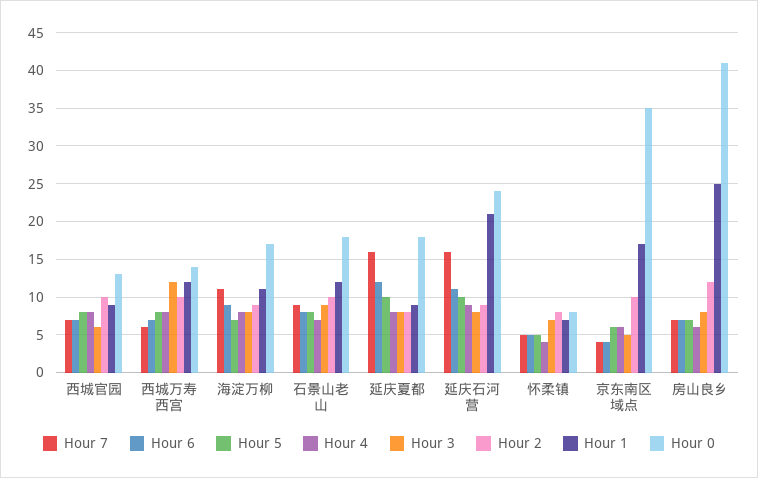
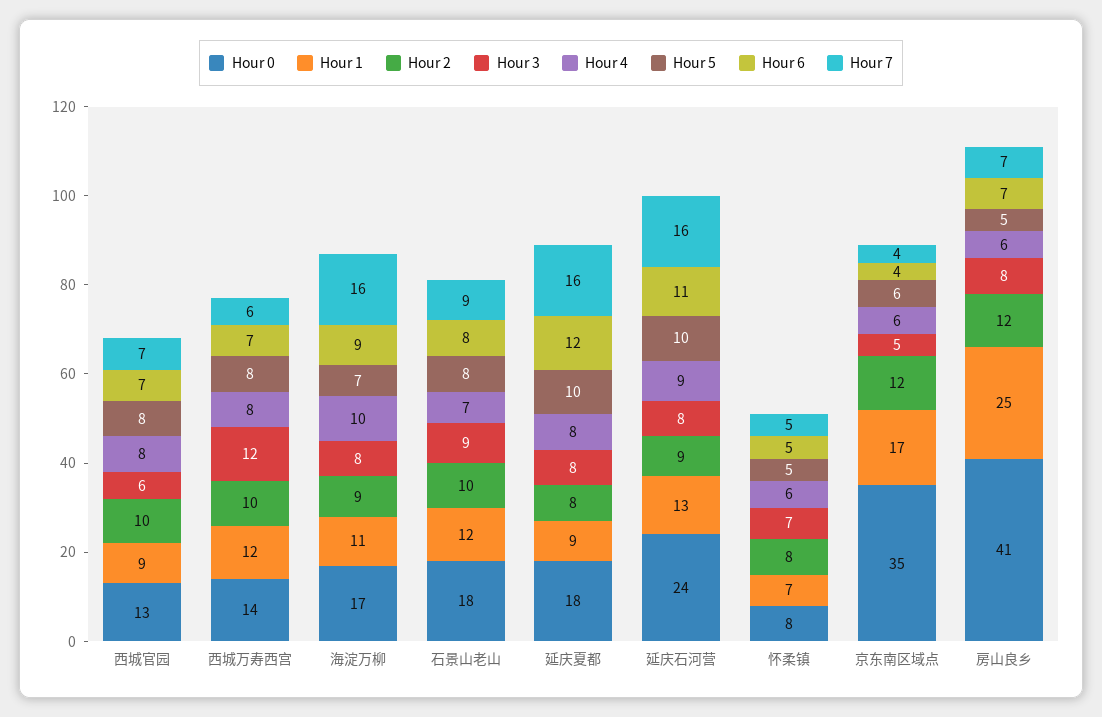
Hour 7, 海淀万柳: 11 -> 16
Hour 4, 海淀万柳: 8 -> 10
Hour 1, 延庆石河营: 21 -> 13
Hour 4, 怀柔镇: 4 -> 6
Hour 2, 京东南区域点: 10 -> 12
Hour 5, 房山良乡: 7 -> 5

